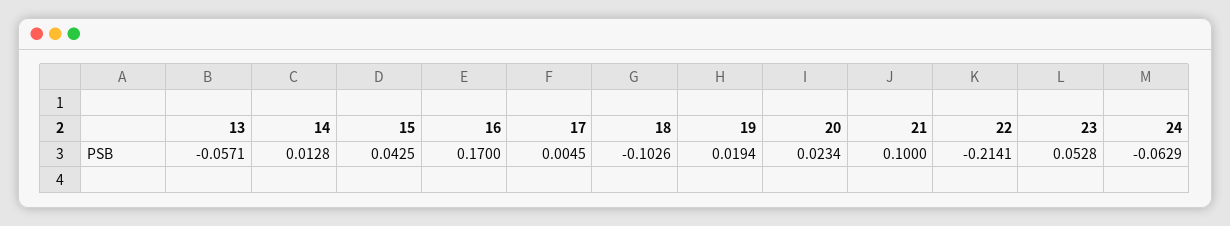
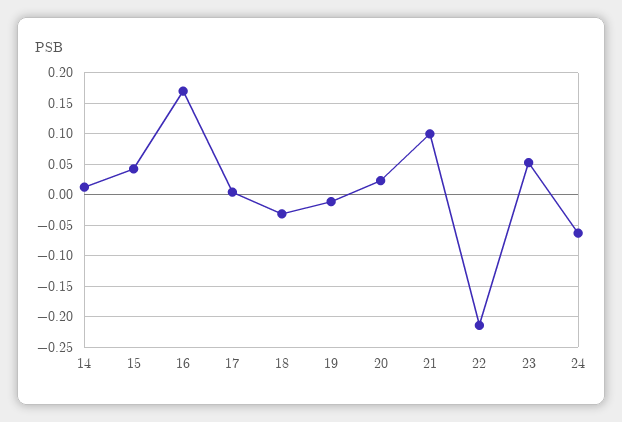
13: -0.0571 -> none
18: -0.1026 -> -0.03
19: 0.0194 -> -0.01

